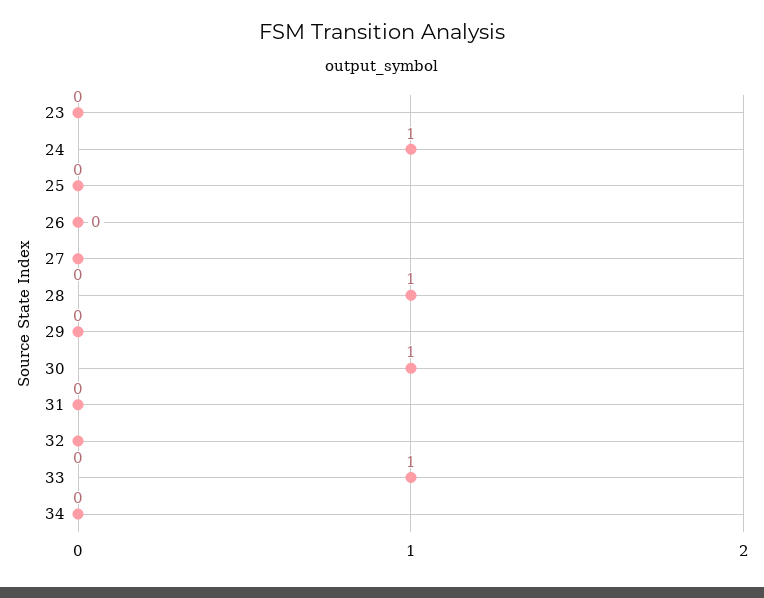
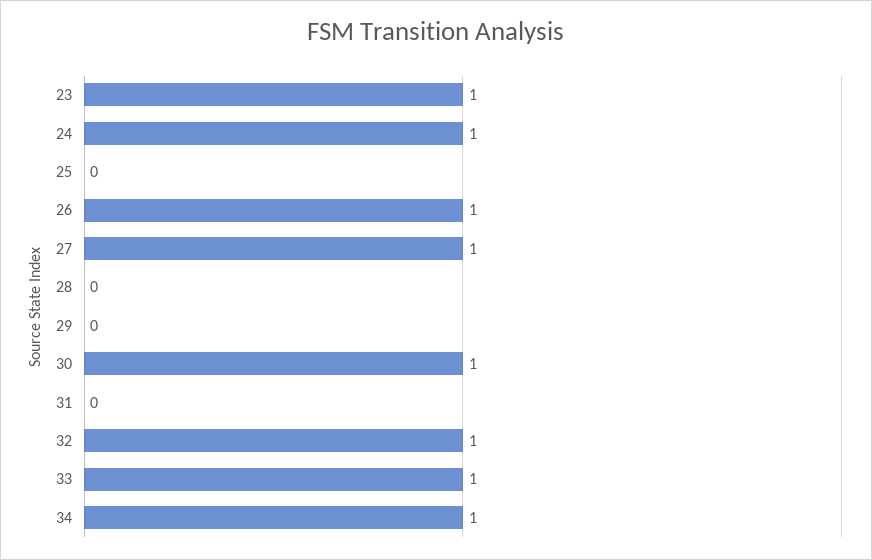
23: 0 -> 1
26: 0 -> 1
27: 0 -> 1
28: 1 -> 0
32: 0 -> 1
34: 0 -> 1

